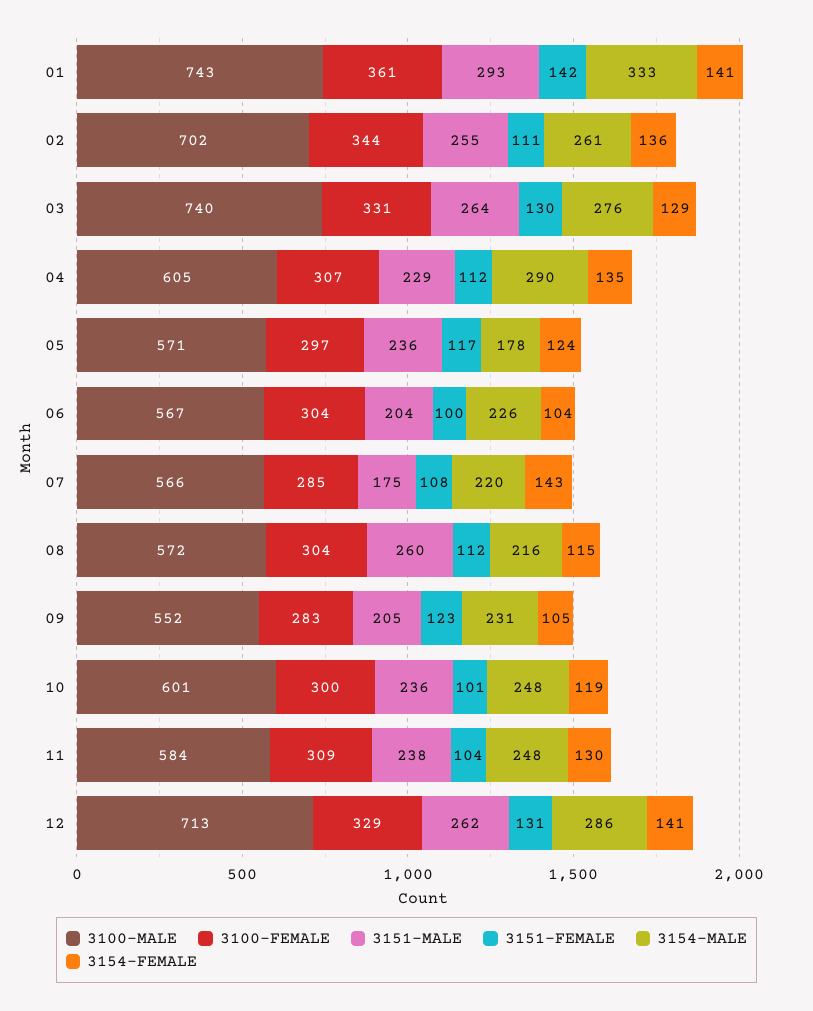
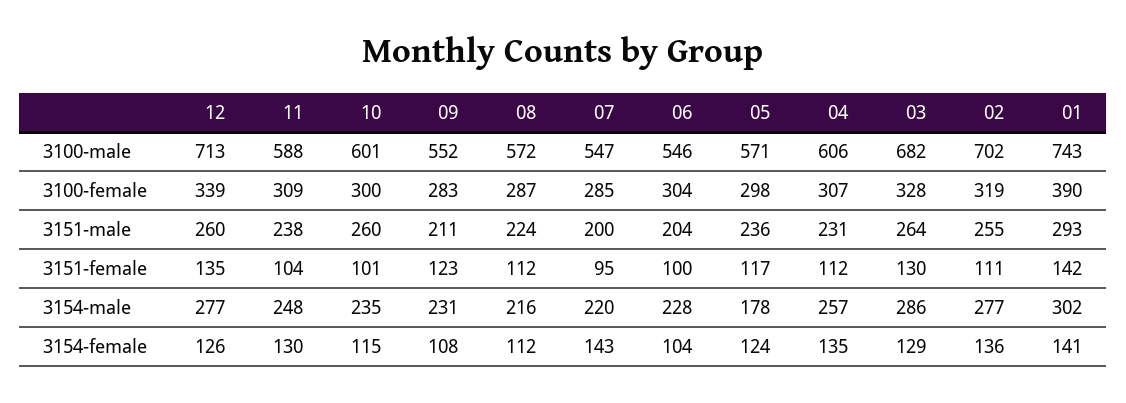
3100-FEMALE, 01: 361 -> 390
3154-MALE, 01: 333 -> 302
3100-FEMALE, 02: 344 -> 319
3154-MALE, 02: 261 -> 277
3100-MALE, 03: 740 -> 682
3100-FEMALE, 03: 331 -> 328
3154-MALE, 03: 276 -> 286
3100-MALE, 04: 605 -> 606
3151-MALE, 04: 229 -> 231
3154-MALE, 04: 290 -> 257
3100-FEMALE, 05: 297 -> 298
3100-MALE, 06: 567 -> 546
3154-MALE, 06: 226 -> 228
3100-MALE, 07: 566 -> 547
3151-MALE, 07: 175 -> 200
3151-FEMALE, 07: 108 -> 95
3100-FEMALE, 08: 304 -> 287
3151-MALE, 08: 260 -> 224
3154-FEMALE, 08: 115 -> 112
3151-MALE, 09: 205 -> 211
3154-FEMALE, 09: 105 -> 108
3151-MALE, 10: 236 -> 260
3154-MALE, 10: 248 -> 235
3154-FEMALE, 10: 119 -> 115
3100-MALE, 11: 584 -> 588
3100-FEMALE, 12: 329 -> 339
3151-MALE, 12: 262 -> 260
3151-FEMALE, 12: 131 -> 135
3154-MALE, 12: 286 -> 277
3154-FEMALE, 12: 141 -> 126

